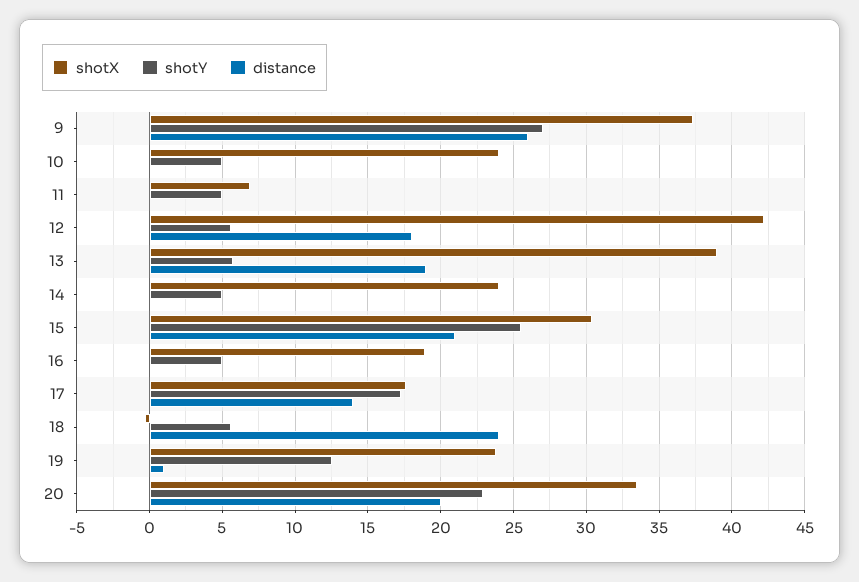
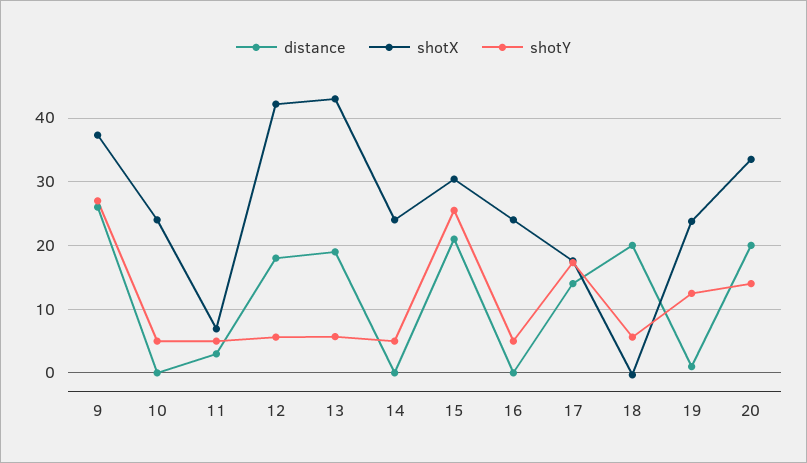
distance, 11: 0 -> 3
shotX, 13: 39 -> 43
shotX, 16: 19 -> 24
distance, 18: 24 -> 20
shotY, 20: 23 -> 14

